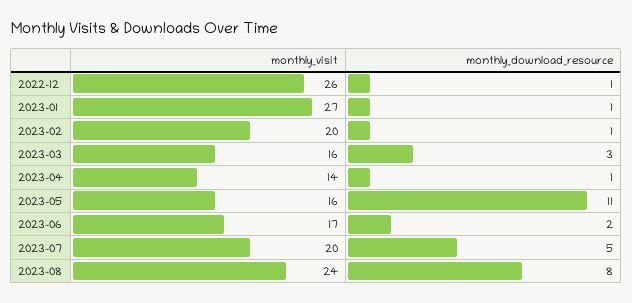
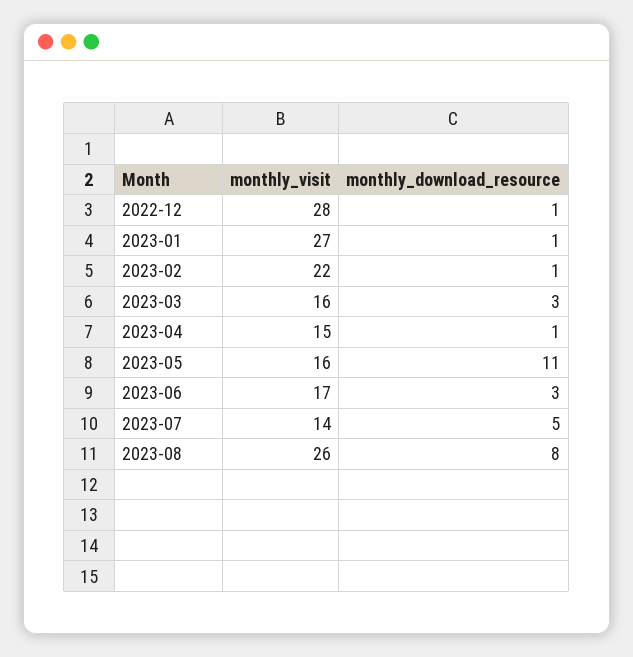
monthly_visit, 2022-12: 26 -> 28
monthly_visit, 2023-02: 20 -> 22
monthly_visit, 2023-04: 14 -> 15
monthly_download_resource, 2023-06: 2 -> 3
monthly_visit, 2023-07: 20 -> 14
monthly_visit, 2023-08: 24 -> 26

